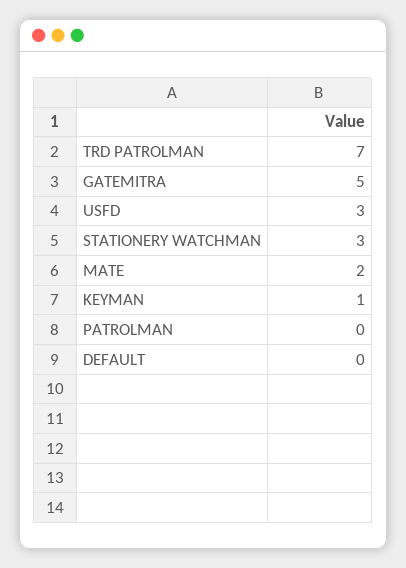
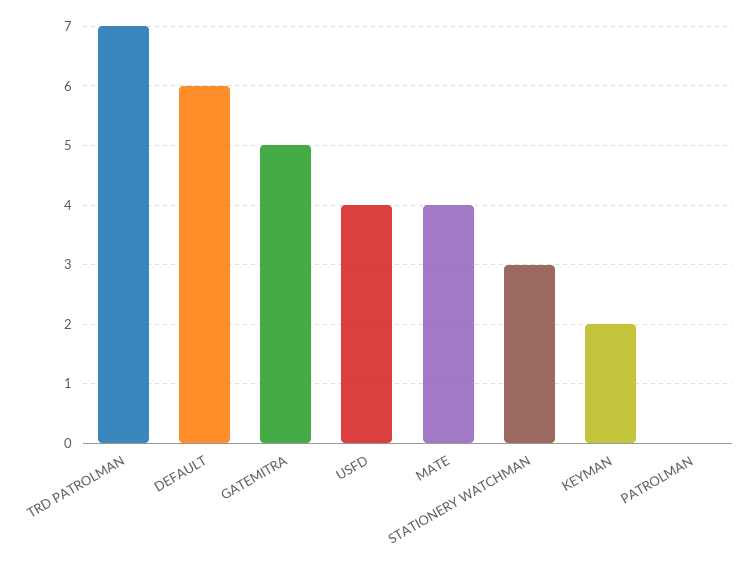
USFD: 3 -> 4
MATE: 2 -> 4
KEYMAN: 1 -> 2
DEFAULT: 0 -> 6

